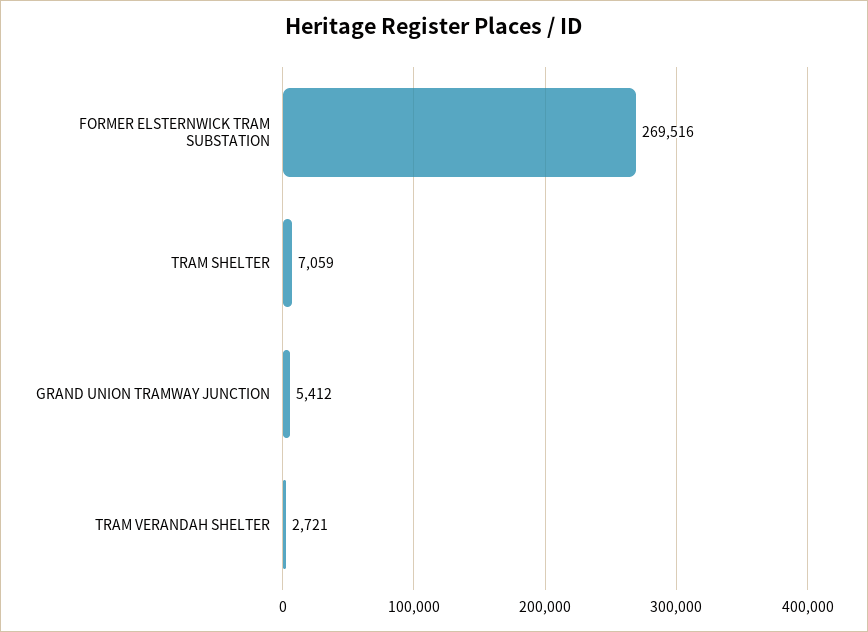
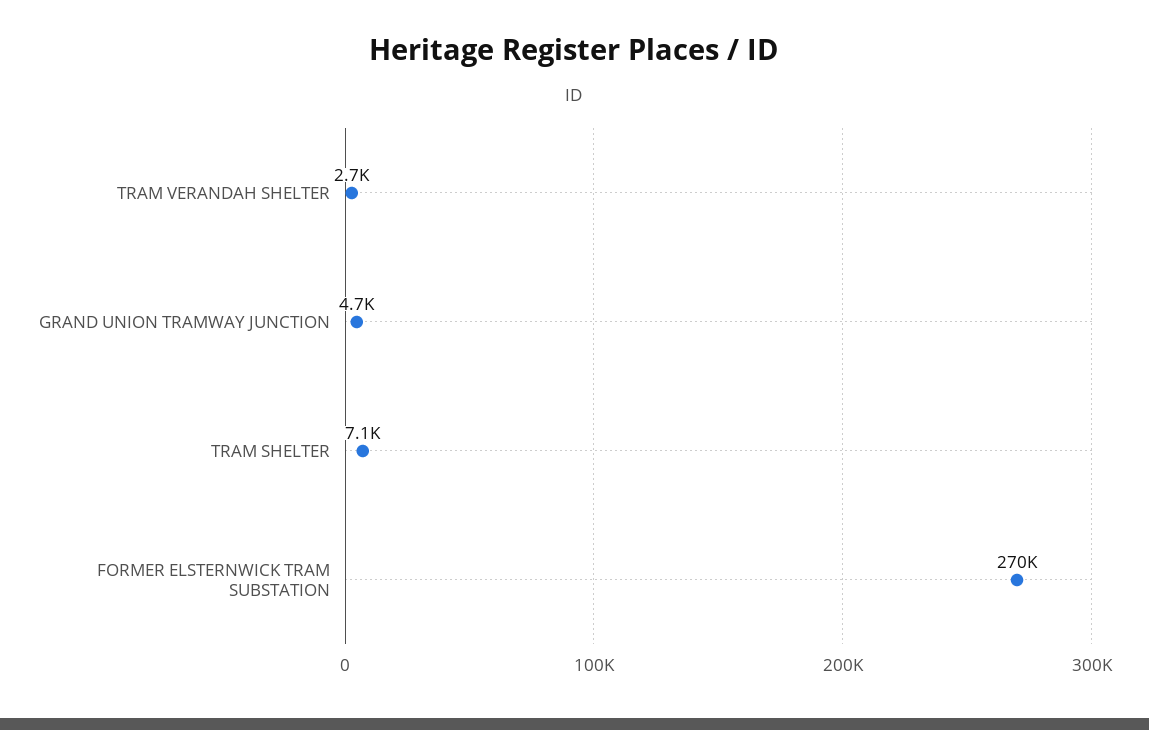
GRAND UNION TRAMWAY JUNCTION: 5412 -> 4700

